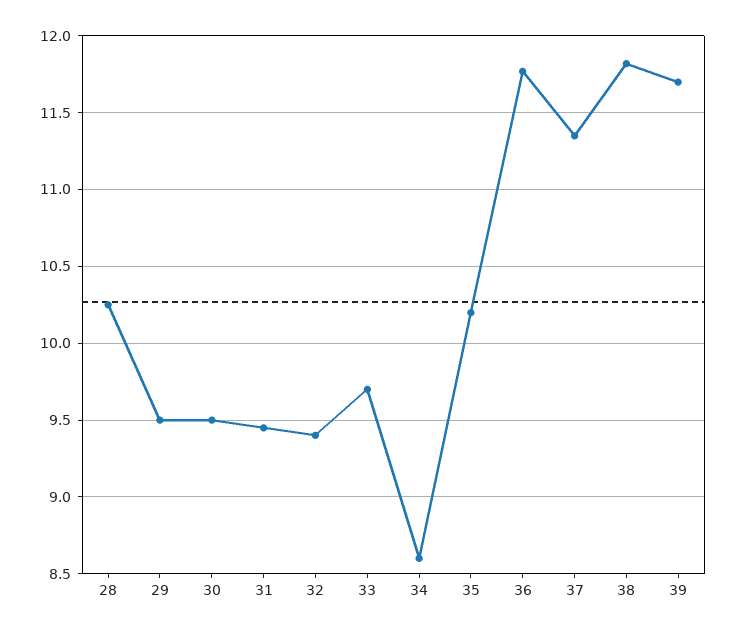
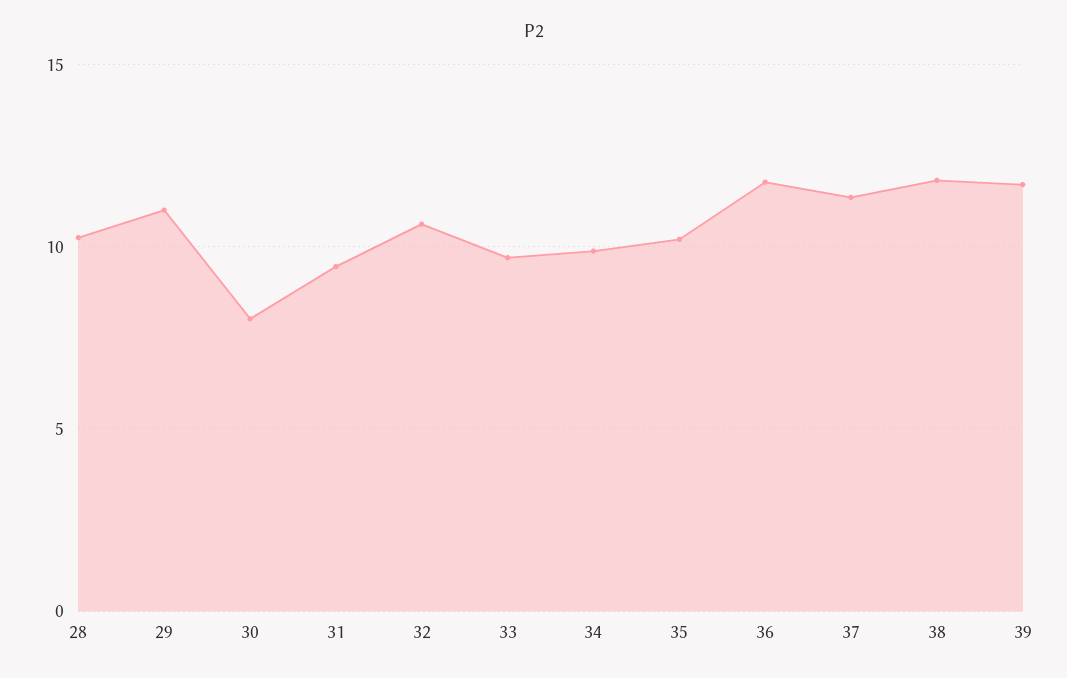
29: 9.5 -> 11
30: 9.5 -> 8
32: 9.4 -> 10.5
34: 8.6 -> 10

